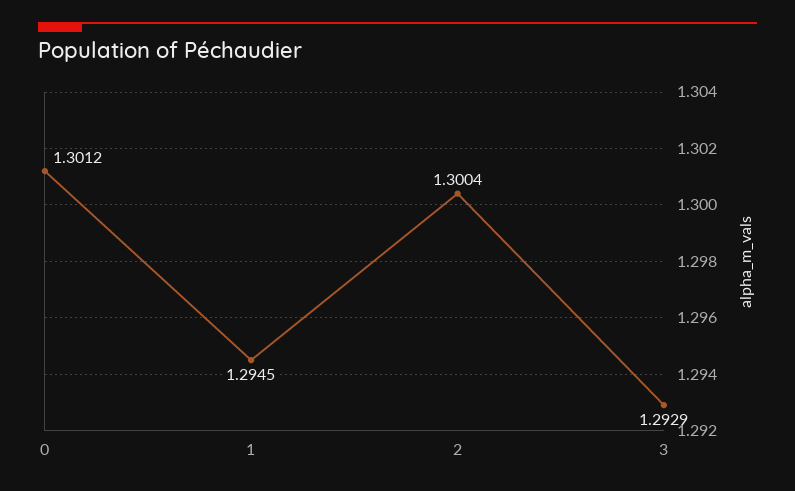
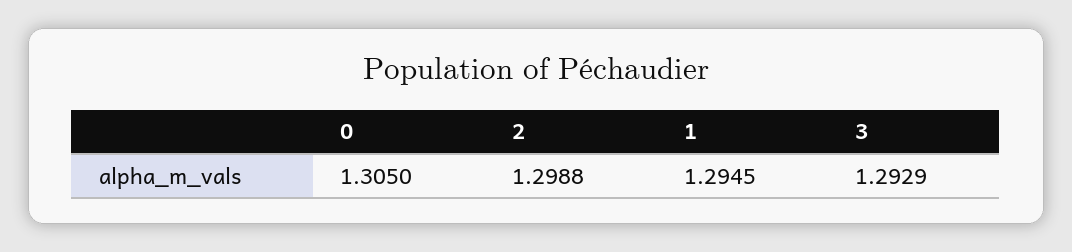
0: 1.3012 -> 1.305
2: 1.3004 -> 1.2988

